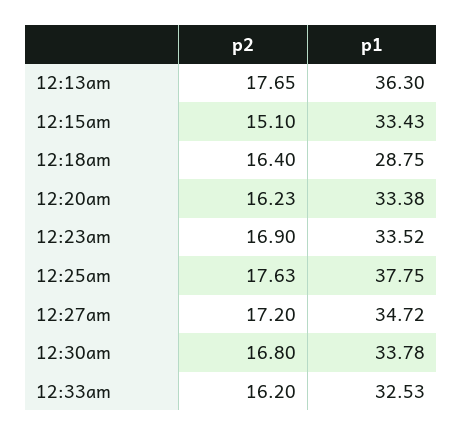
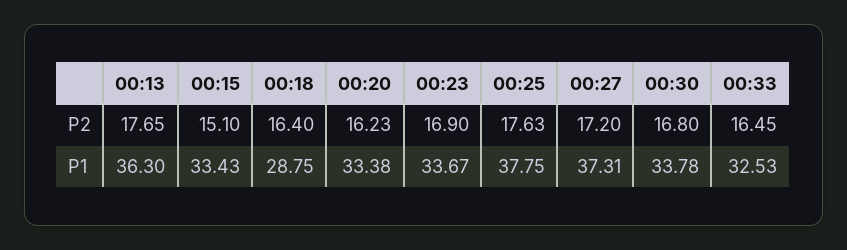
p1, 12:23am: 33.52 -> 33.67
p1, 12:27am: 34.72 -> 37.31
p2, 12:33am: 16.2 -> 16.45

